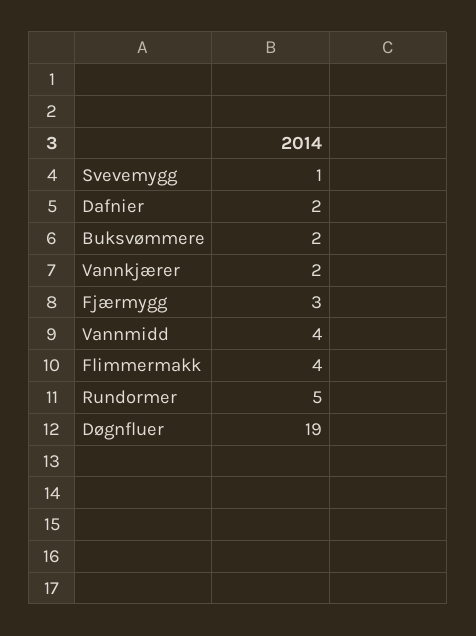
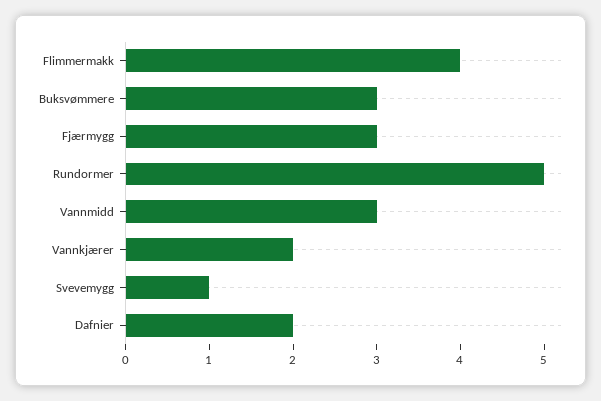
Buksvømmere: 2 -> 3
Vannmidd: 4 -> 3
Døgnfluer: 19 -> none

